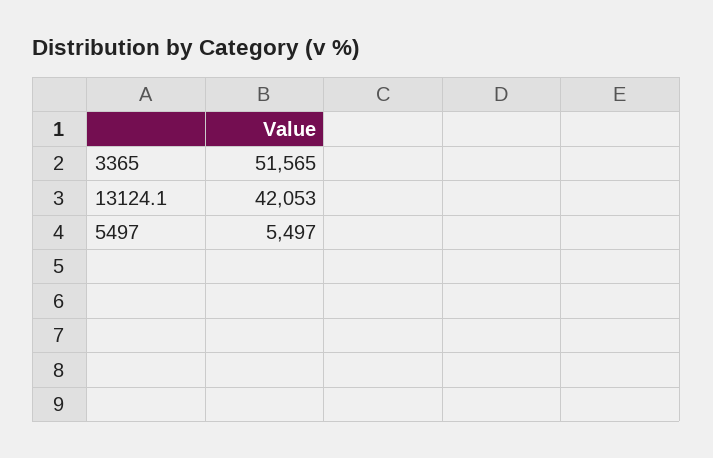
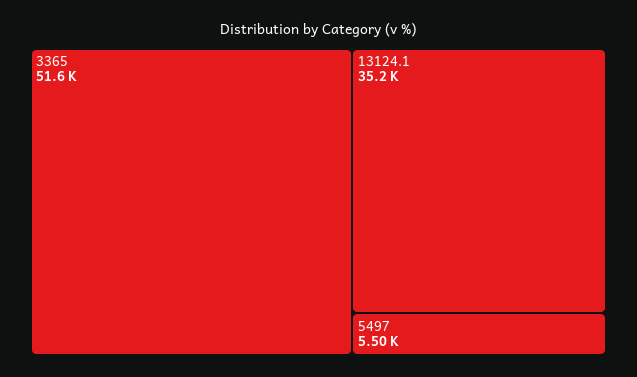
13124.1: 42053 -> 35200

